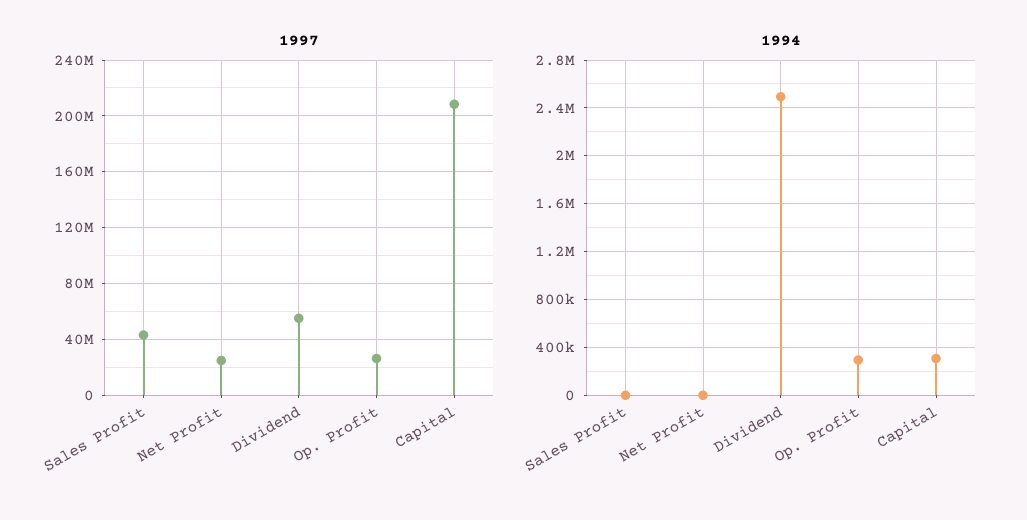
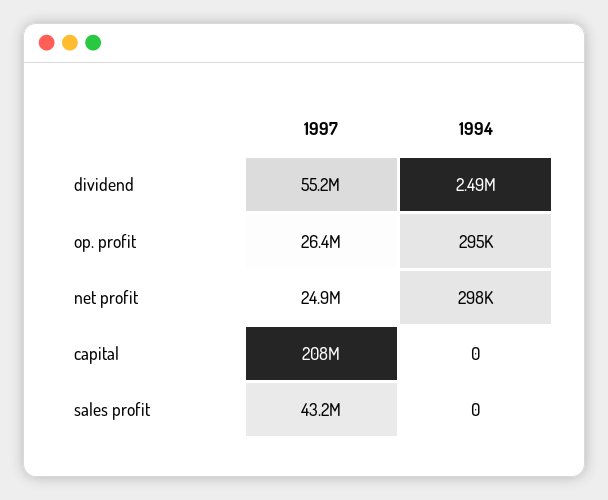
1994, Net Profit: 0 -> 298000
1994, Capital: 300000 -> 0

